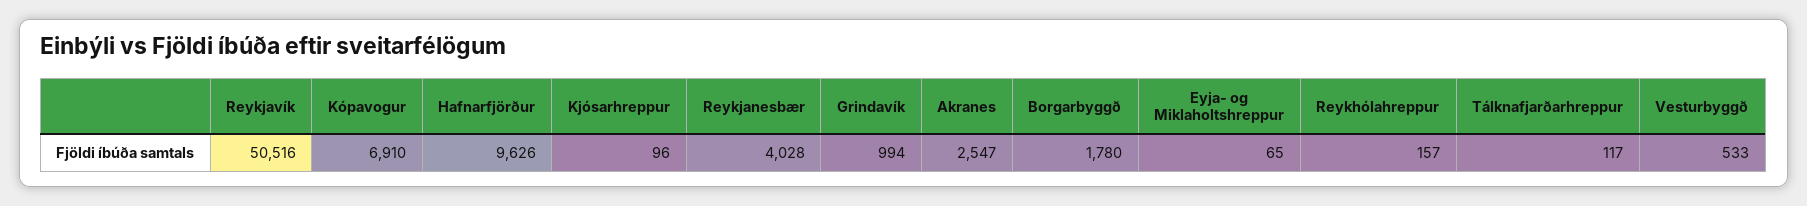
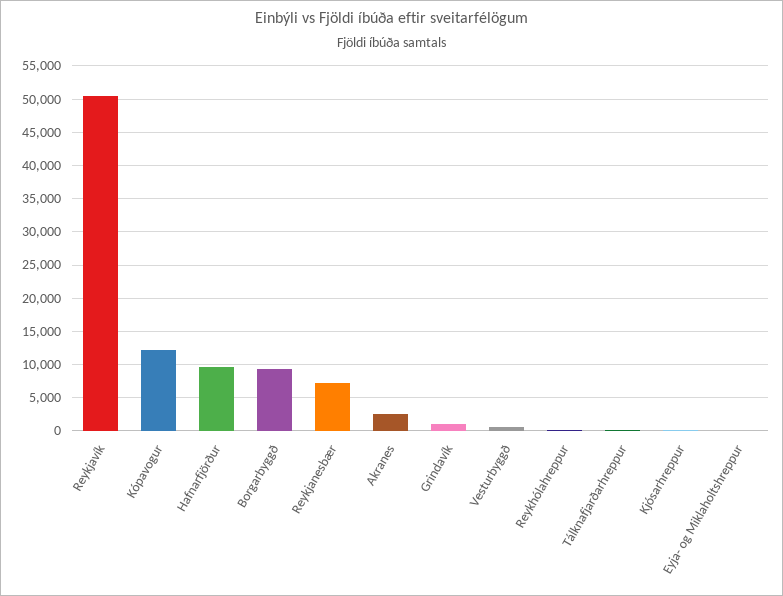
Kópavogur: 6910 -> 12000
Reykjanesbær: 4028 -> 7000
Borgarbyggð: 1780 -> 9000

